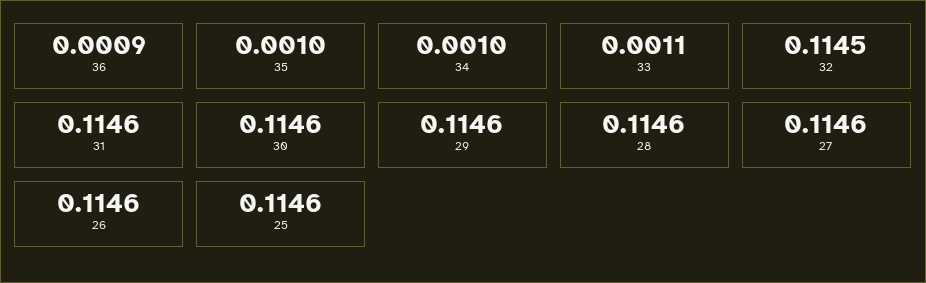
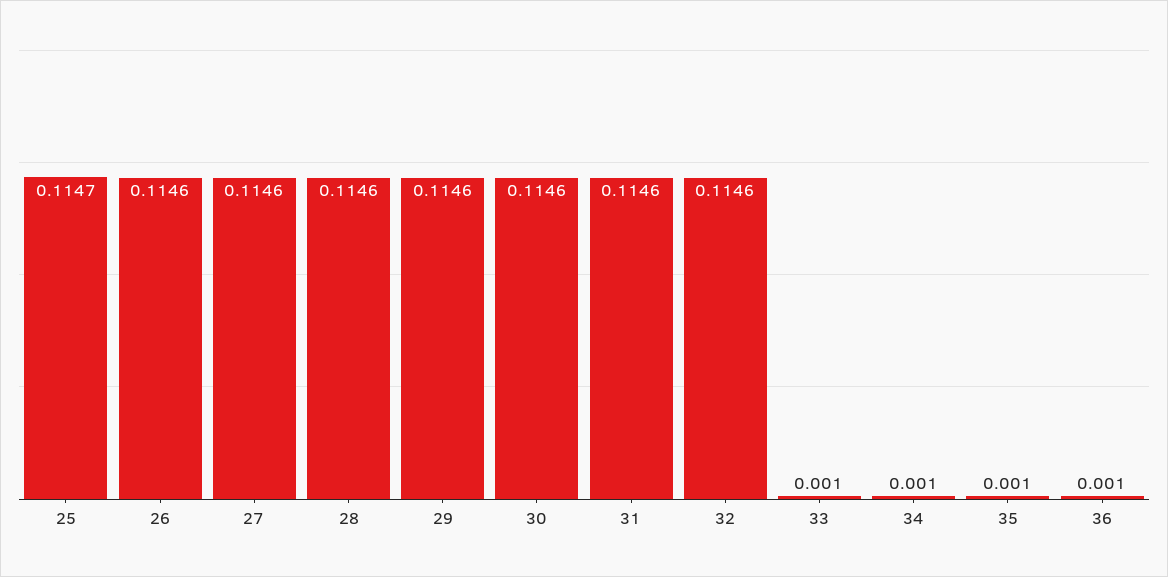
36: 0.0009 -> 0.001
33: 0.0011 -> 0.001
32: 0.1145 -> 0.1146
25: 0.1146 -> 0.1147

